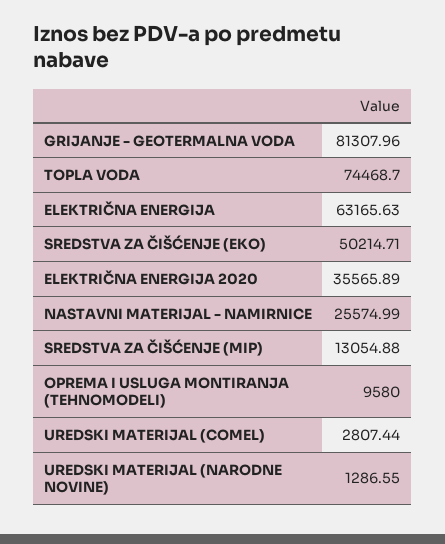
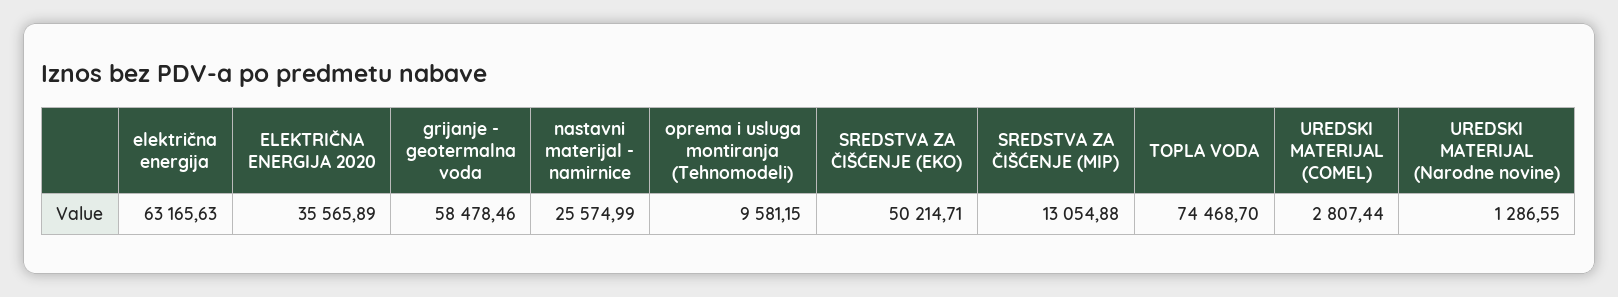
GRIJANJE - GEOTERMALNA VODA: 81307.96 -> 58478.46
OPREMA I USLUGA MONTIRANJA (TEHNOMODELI): 9580 -> 9581.15

